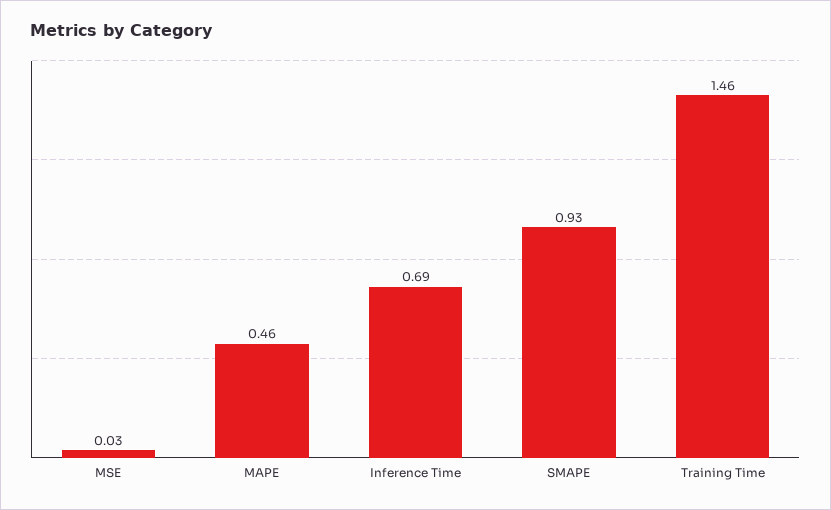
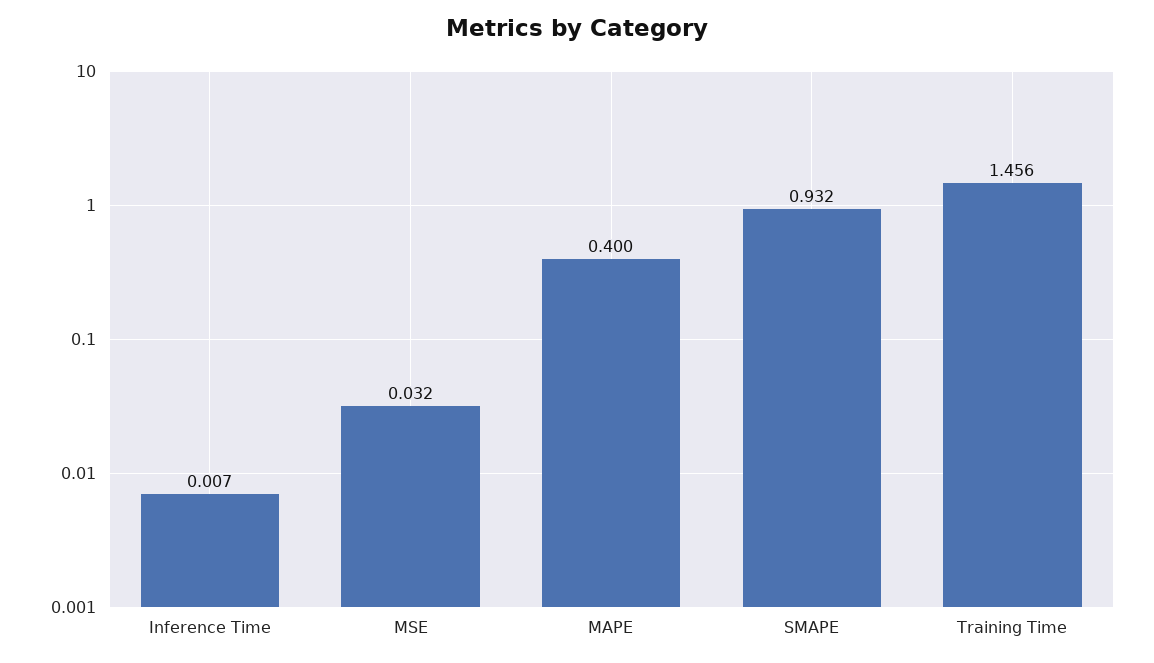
MAPE: 0.46 -> 0.4
Inference Time: 0.69 -> 0.007

